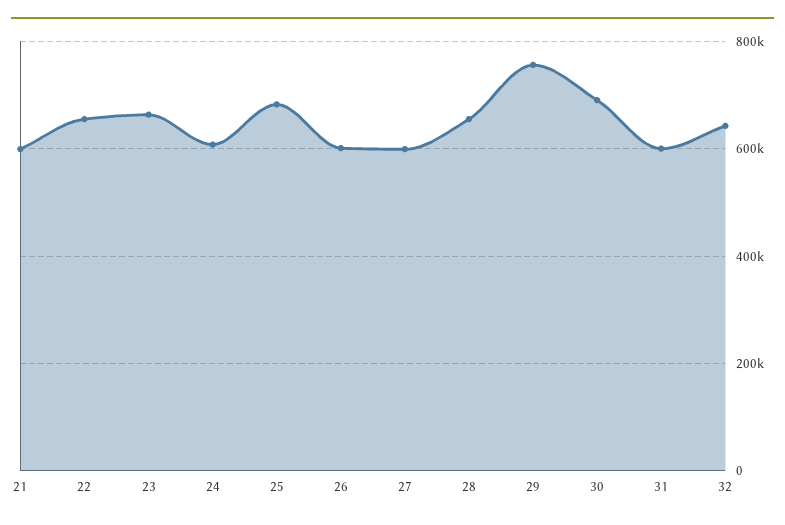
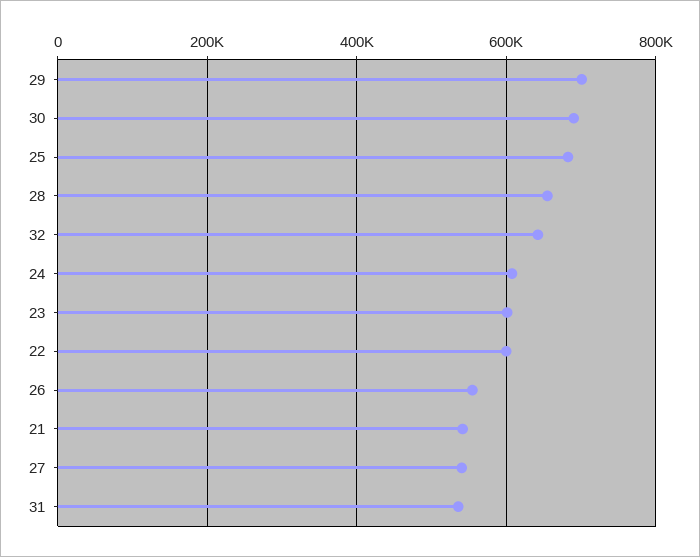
21: 600000 -> 540000
22: 660000 -> 600000
23: 660000 -> 600000
26: 600000 -> 560000
27: 600000 -> 540000
29: 760000 -> 700000
31: 600000 -> 540000

